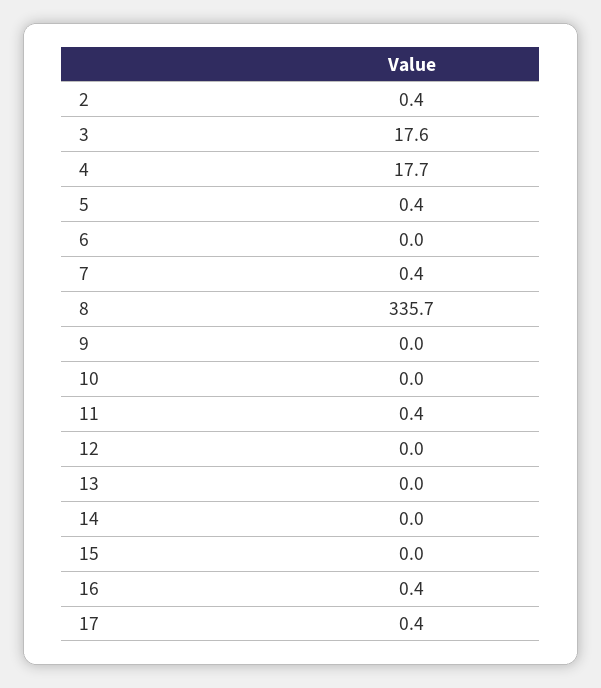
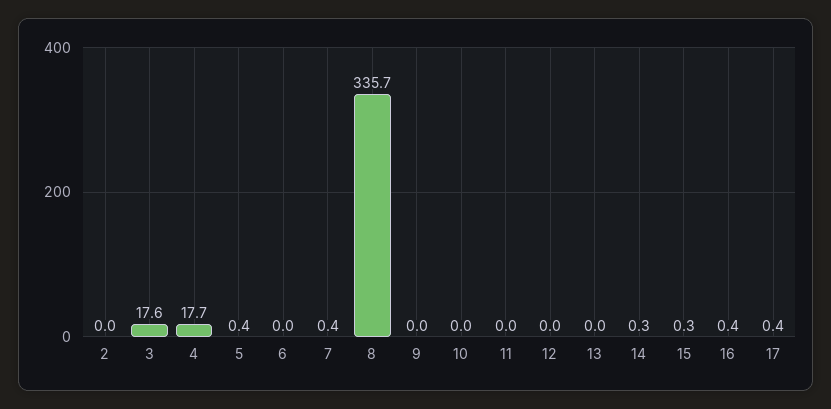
2: 0.4 -> 0
11: 0.4 -> 0
14: 0 -> 0.3
15: 0 -> 0.3

